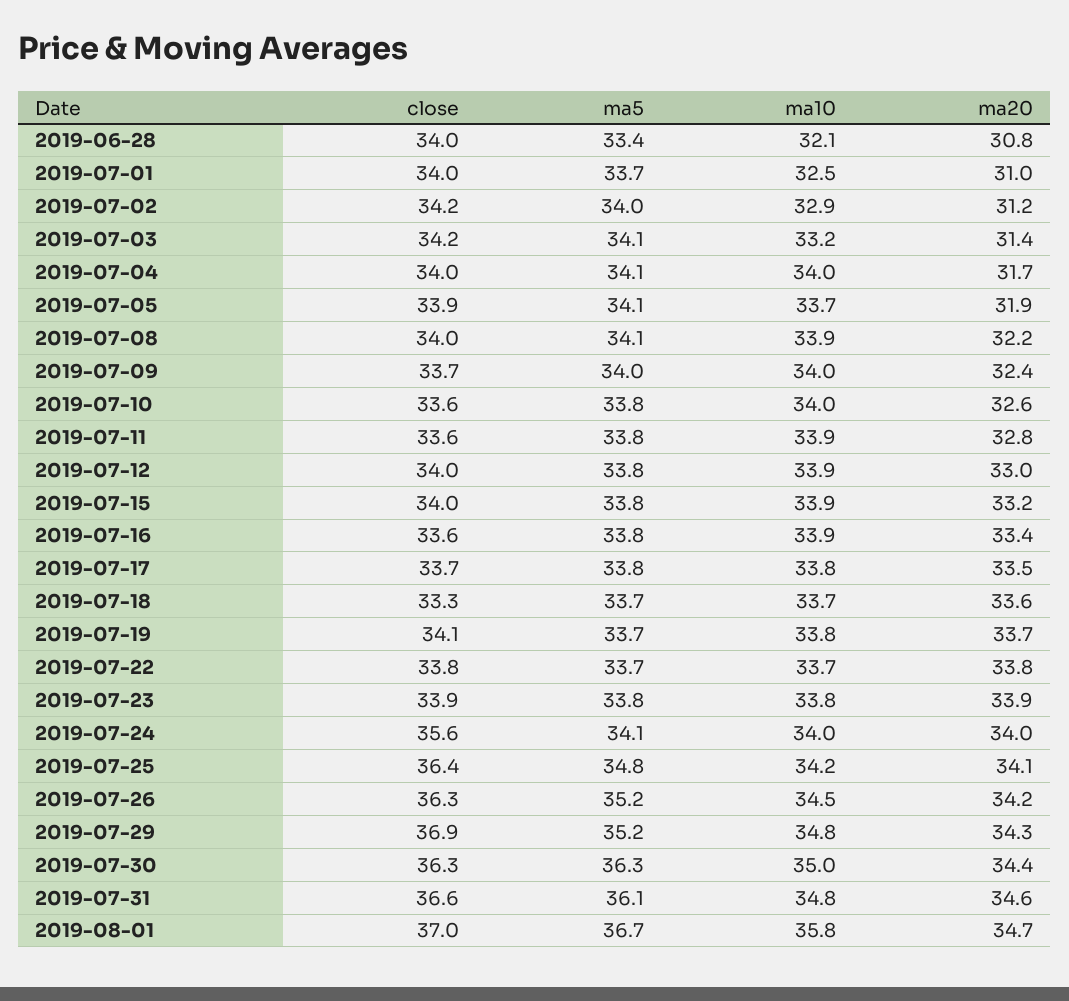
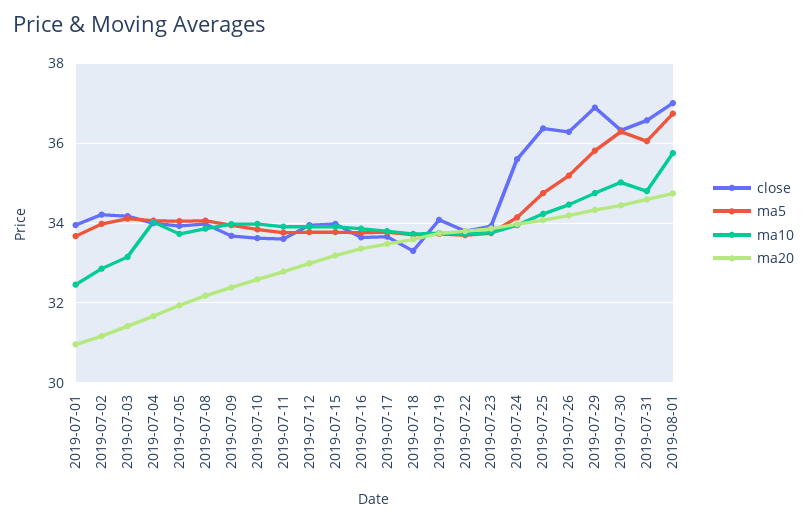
close, 2019-06-28: 34 -> none
ma5, 2019-06-28: 33.4 -> none
ma10, 2019-06-28: 32.1 -> none
ma20, 2019-06-28: 30.8 -> none
ma5, 2019-07-29: 35.2 -> 35.8

